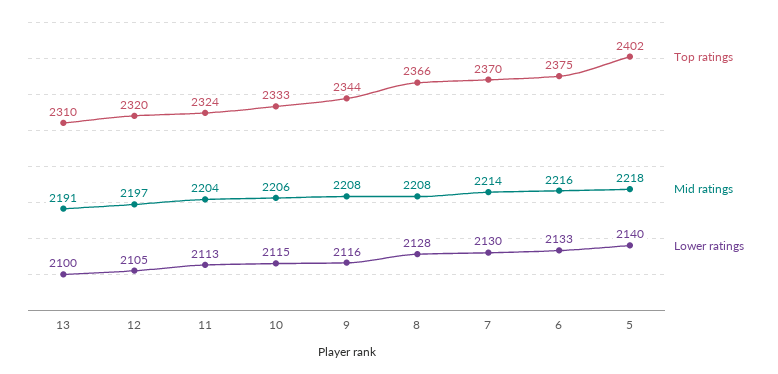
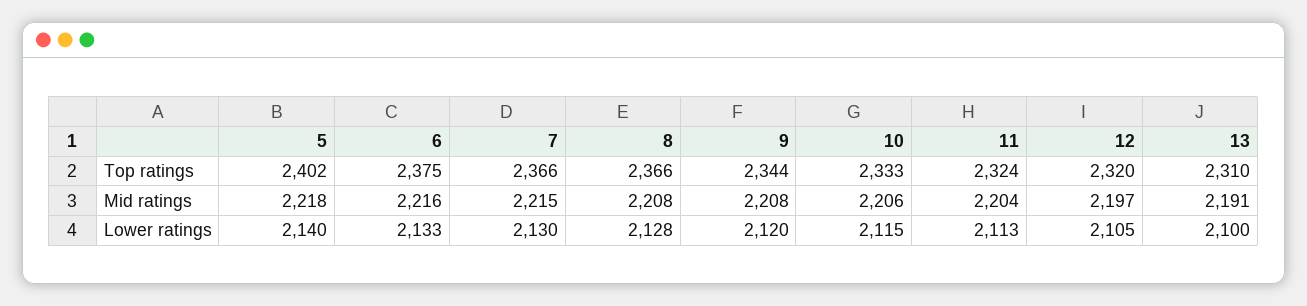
Lower ratings, 9: 2116 -> 2120
Top ratings, 7: 2370 -> 2366
Mid ratings, 7: 2214 -> 2215

